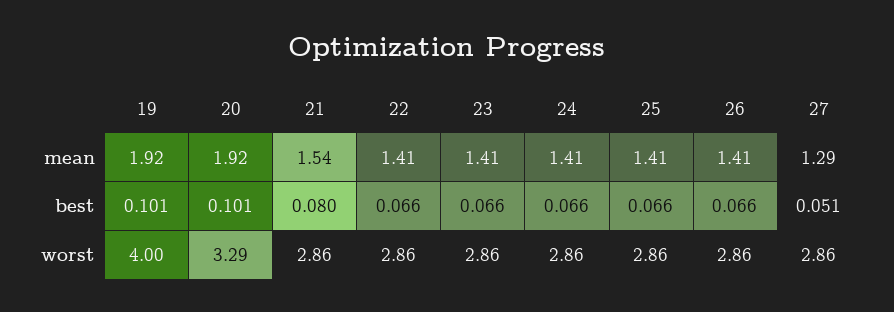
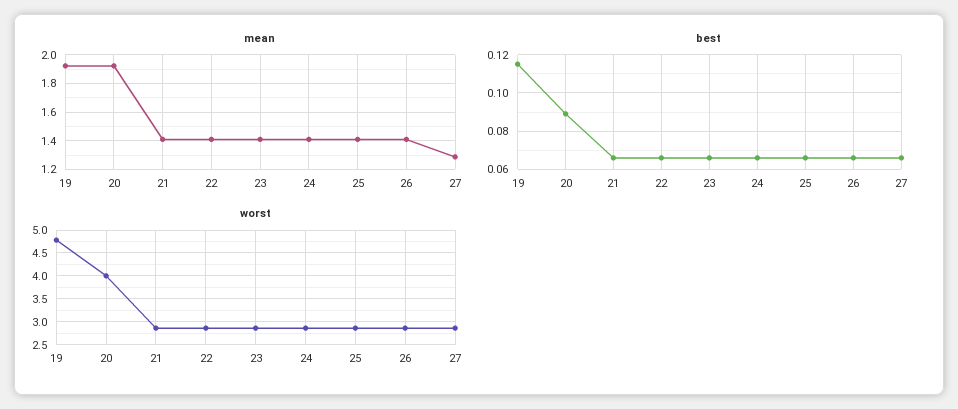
mean, 21: 1.54 -> 1.4
best, 19: 0.101 -> 0.115
best, 20: 0.101 -> 0.09
best, 21: 0.08 -> 0.065
best, 27: 0.051 -> 0.065
worst, 19: 4 -> 4.75
worst, 20: 3.29 -> 4

